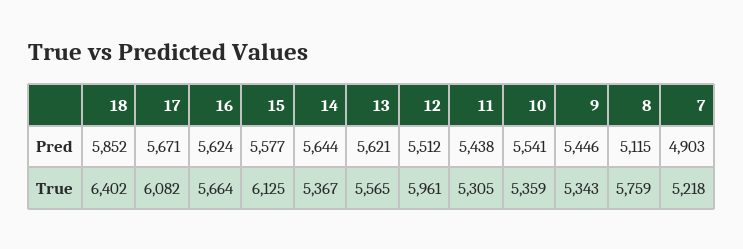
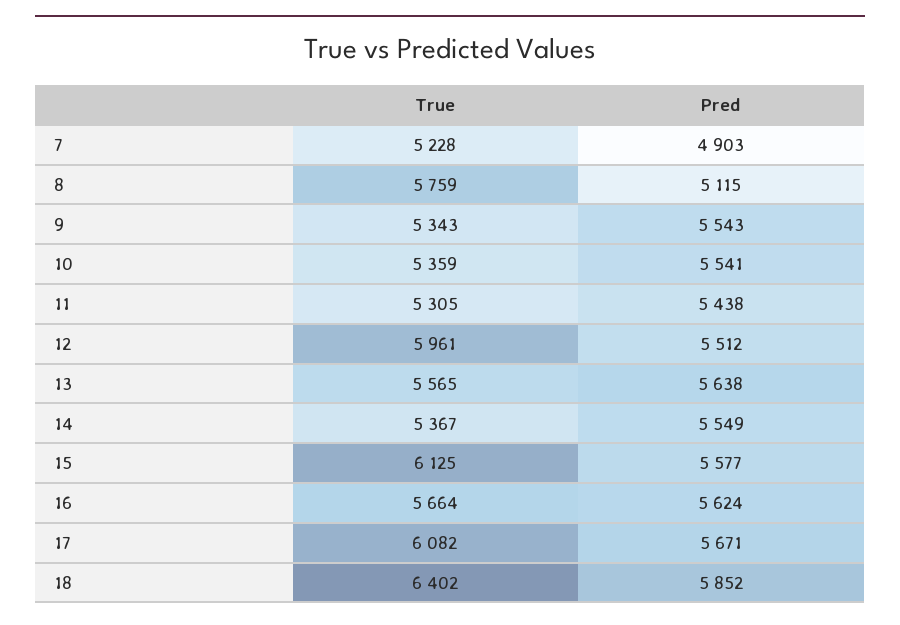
14, Pred: 5644 -> 5549
13, Pred: 5621 -> 5638
9, Pred: 5446 -> 5543
7, True: 5218 -> 5228

